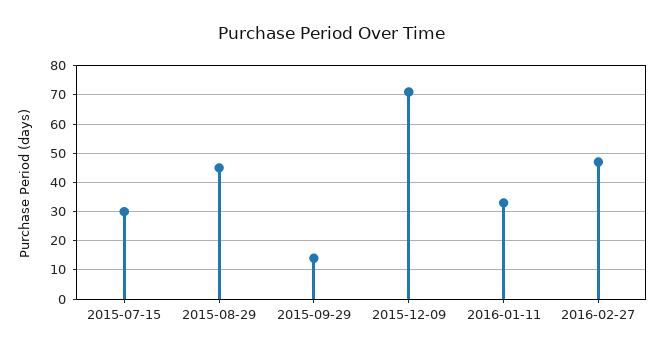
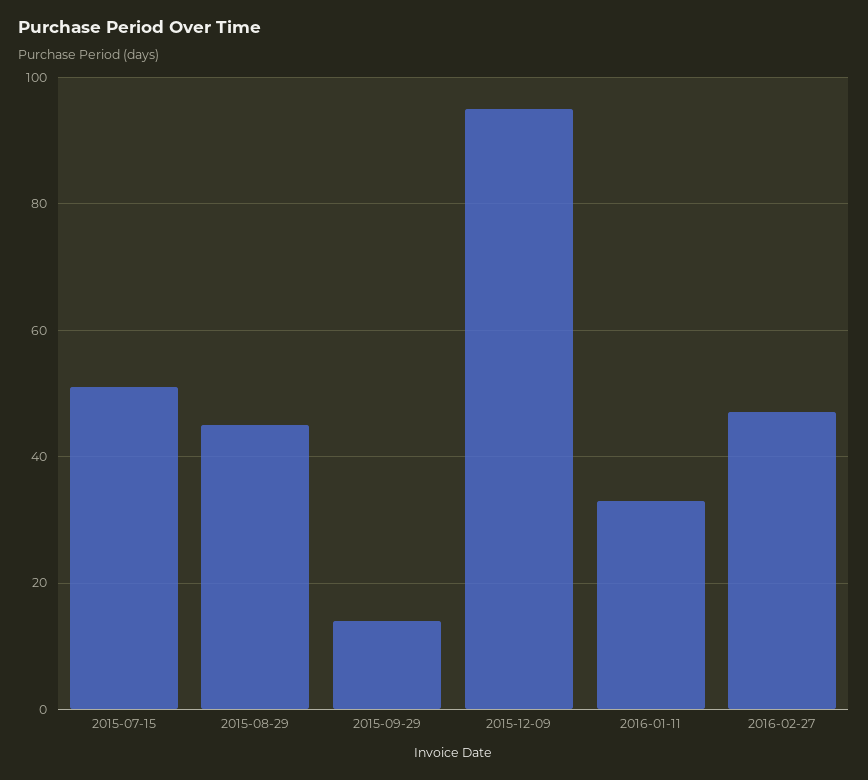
2015-07-15: 30 -> 50
2015-12-09: 70 -> 95

